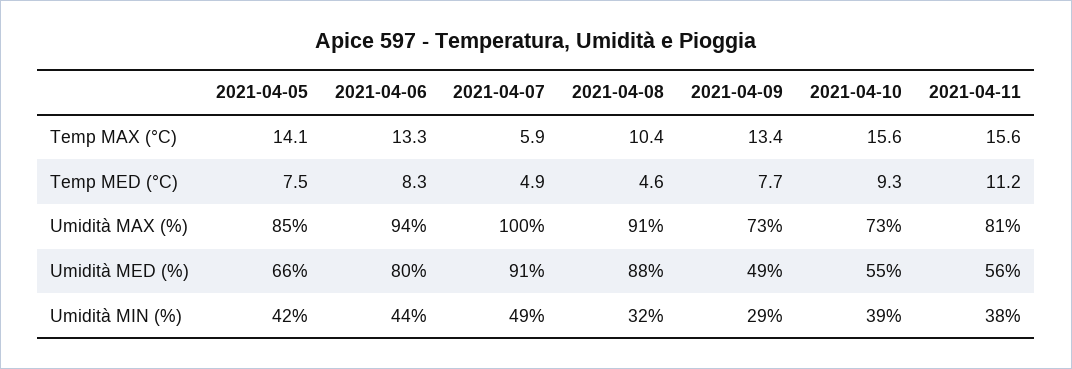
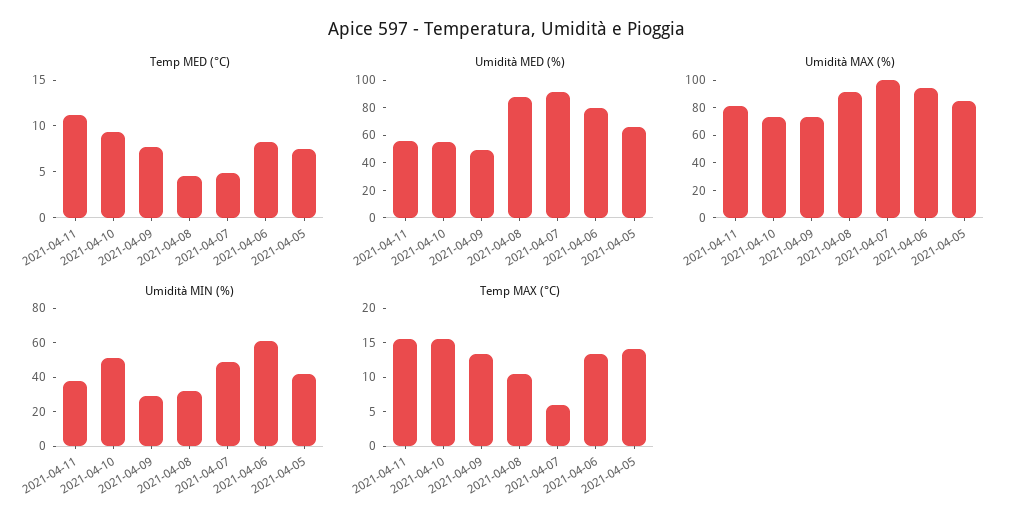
Umidità MIN (%), 2021-04-06: 44 -> 60
Umidità MIN (%), 2021-04-10: 39 -> 50

